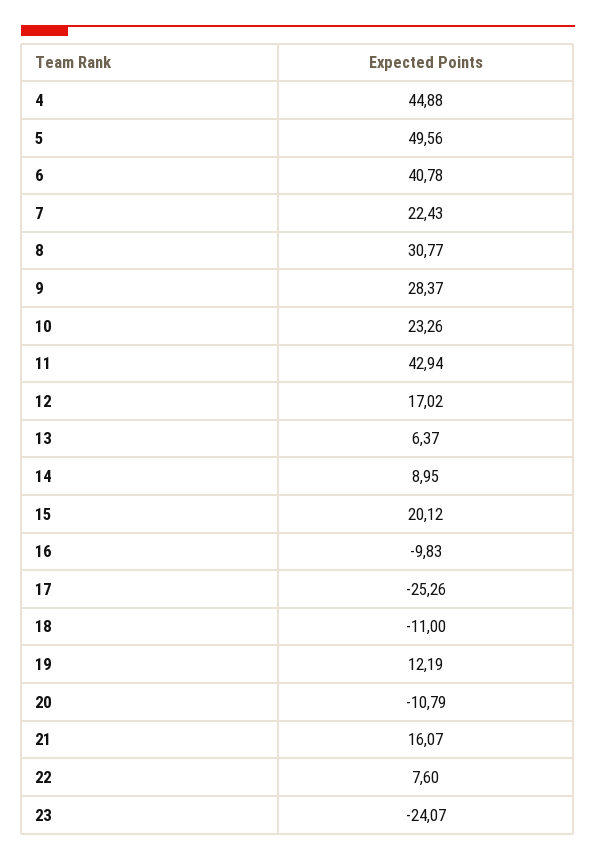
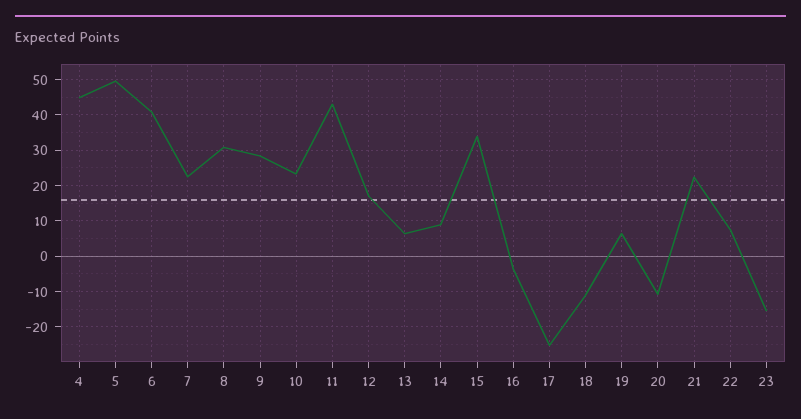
15: 20.12 -> 34
16: -9.83 -> -4
19: 12.19 -> 6
21: 16.07 -> 22
23: -24.07 -> -16

